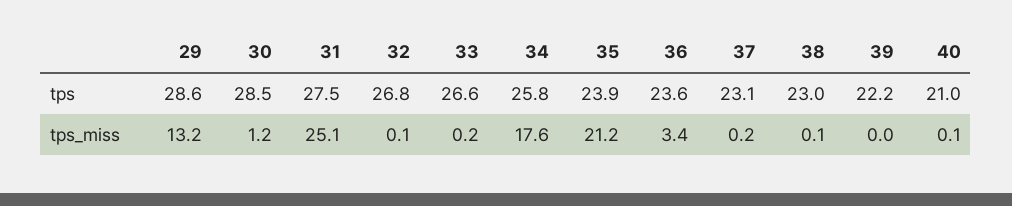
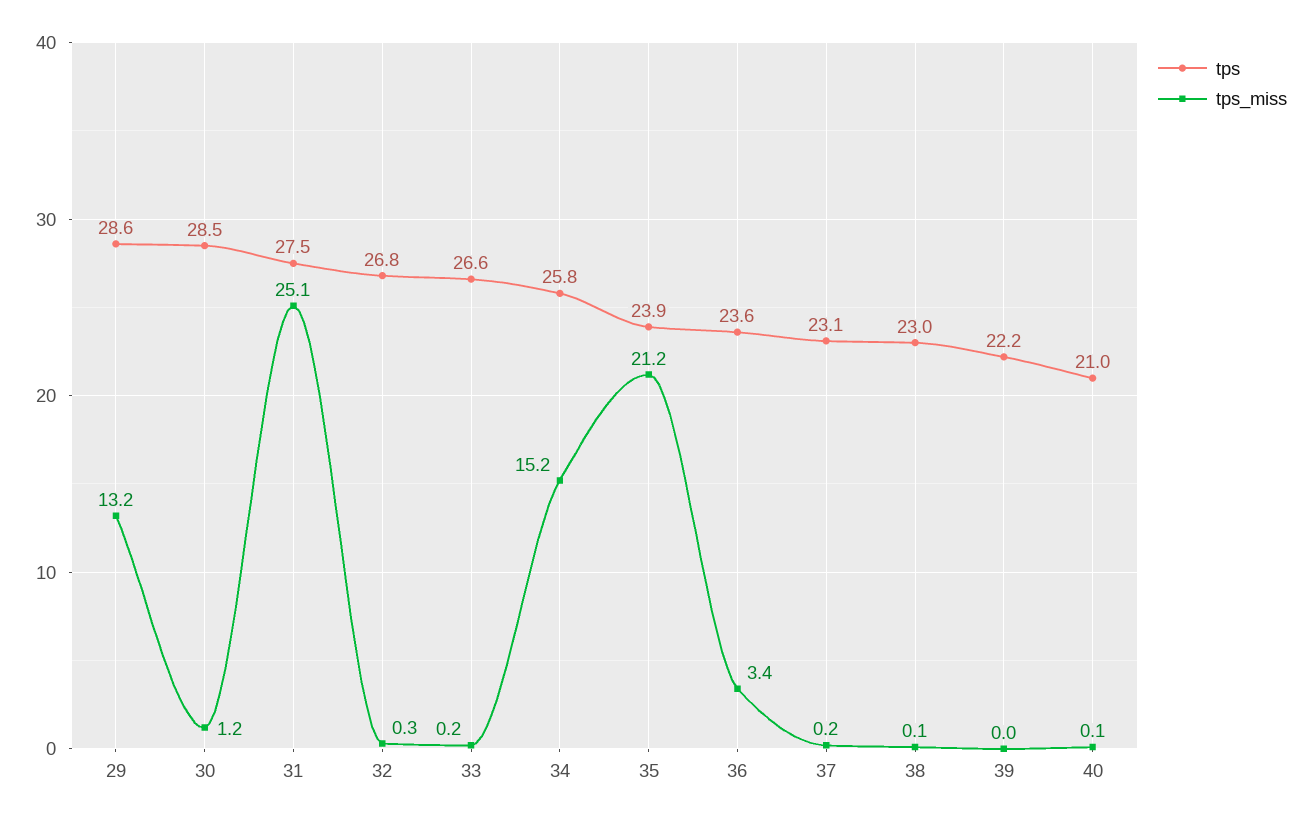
tps_miss, 32: 0.1 -> 0.3
tps_miss, 34: 17.6 -> 15.2

